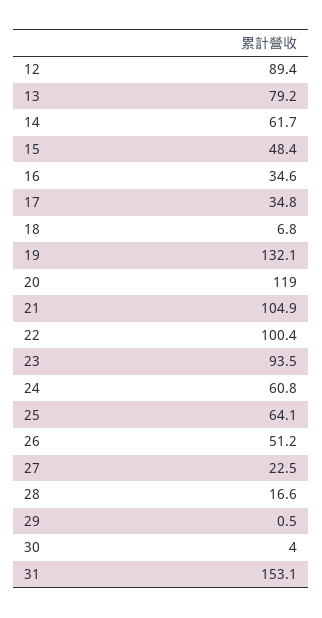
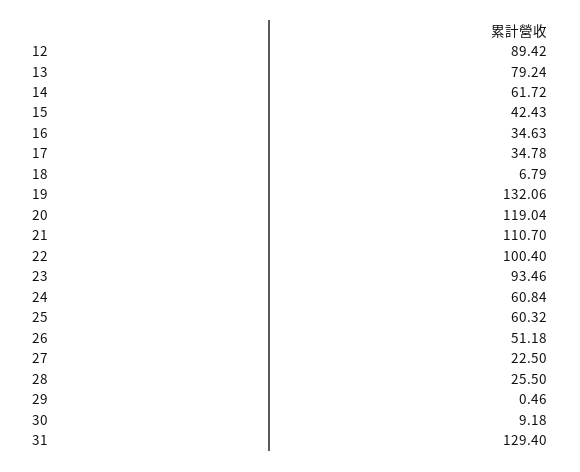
15: 48.4 -> 42.43
21: 104.9 -> 110.7
25: 64.1 -> 60.32
28: 16.6 -> 25.5
30: 4 -> 9.18
31: 153.1 -> 129.4

